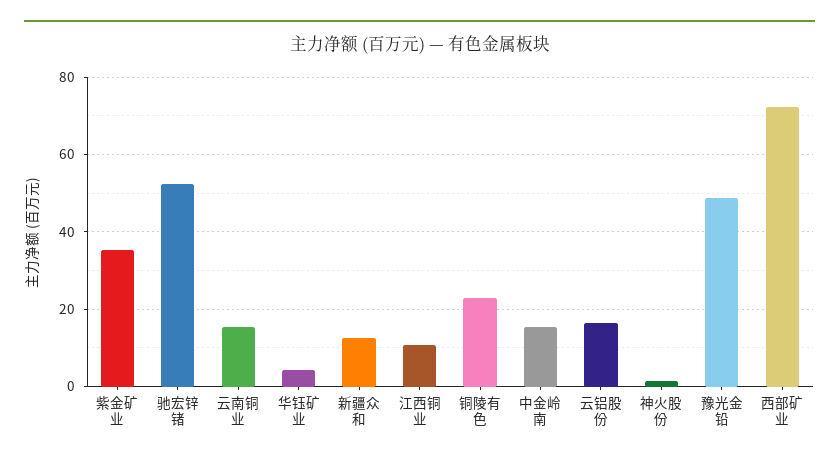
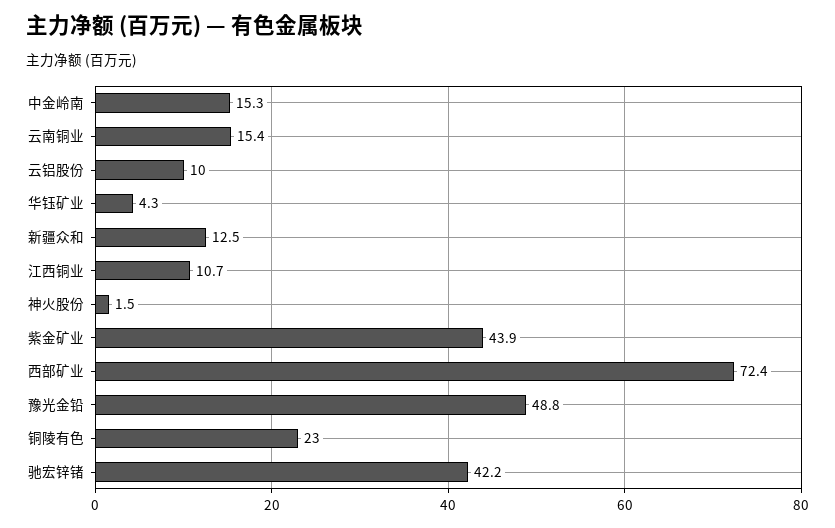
紫金矿业: 36 -> 43.9
驰宏锌锗: 52 -> 42.2
云铝股份: 16 -> 10

